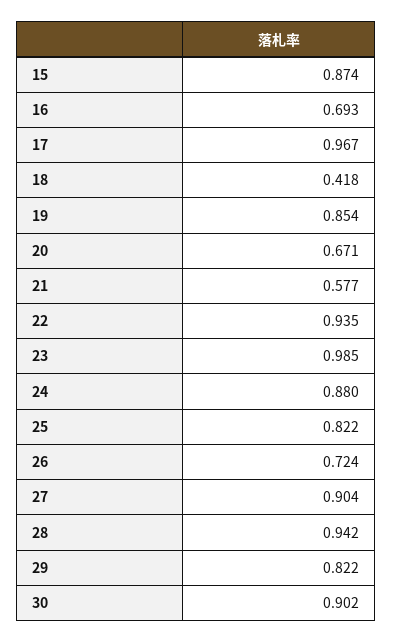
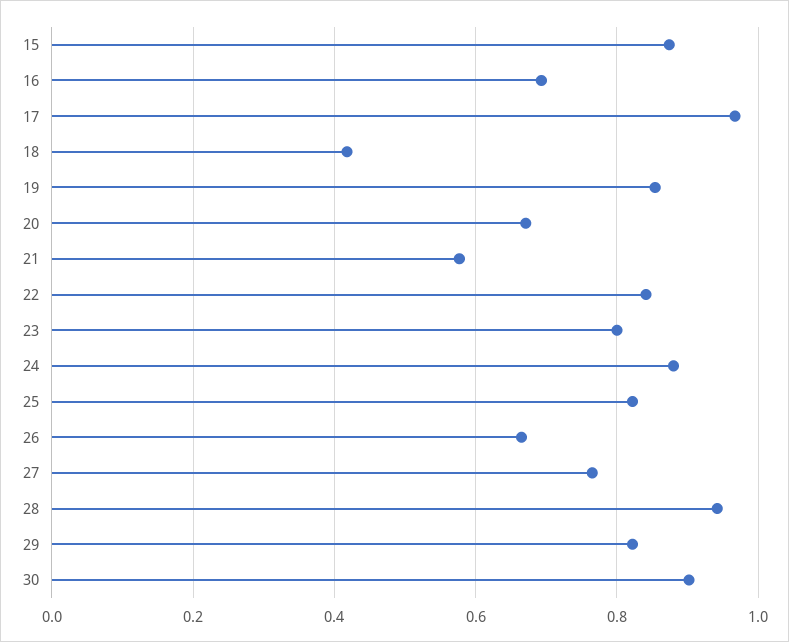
22: 0.935 -> 0.84
23: 0.985 -> 0.8
26: 0.724 -> 0.66
27: 0.904 -> 0.76

